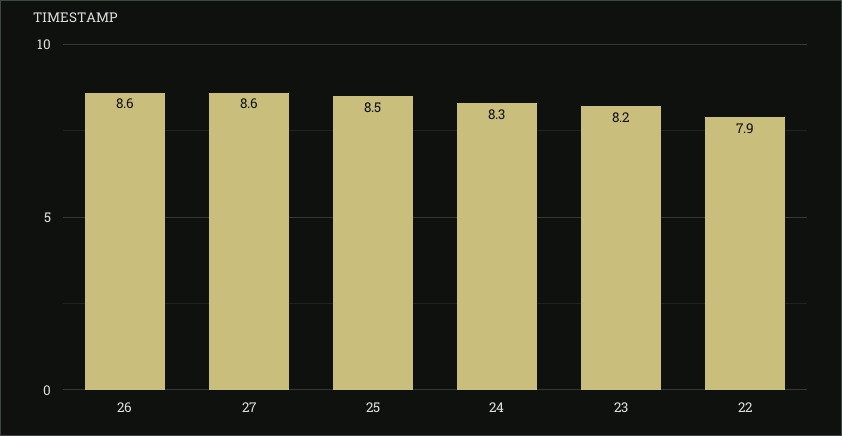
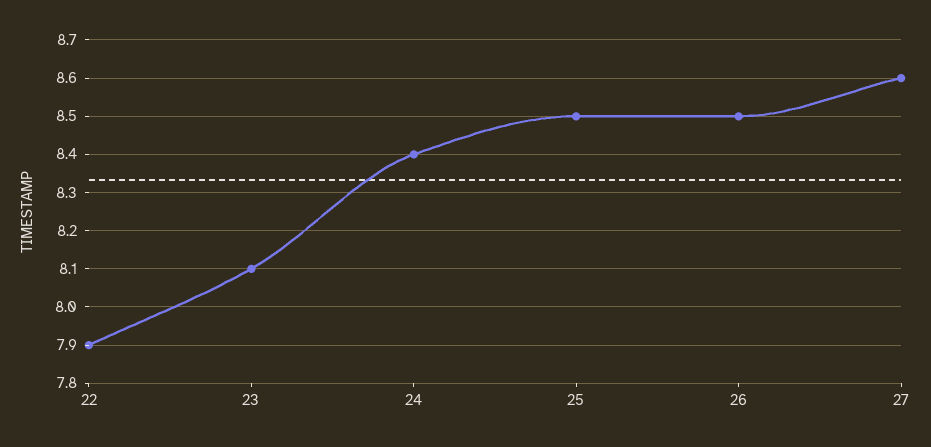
26: 8.6 -> 8.5
24: 8.3 -> 8.4
23: 8.2 -> 8.1

